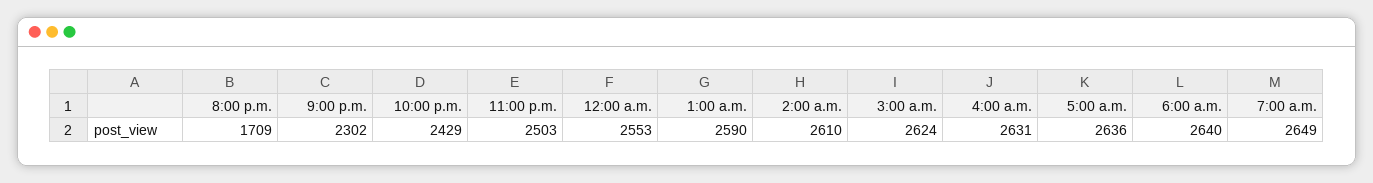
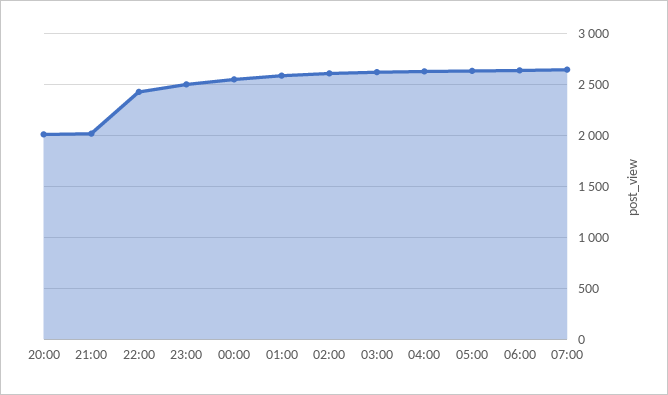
8:00 p.m.: 1709 -> 2000
9:00 p.m.: 2302 -> 2000

